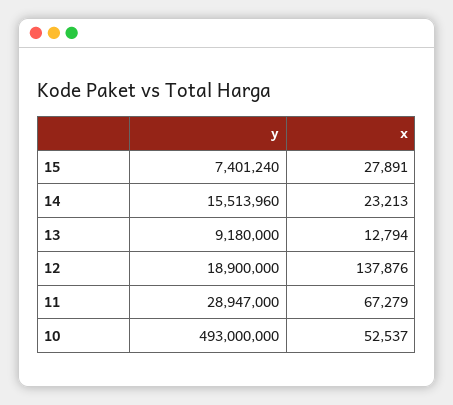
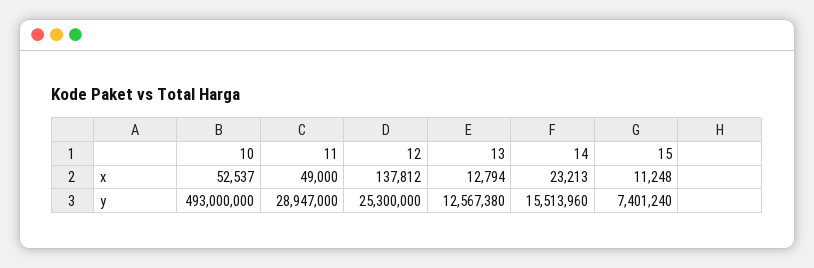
x, 15: 27891 -> 11248
y, 13: 9180000 -> 12567380
y, 12: 18900000 -> 25300000
x, 12: 137876 -> 137812
x, 11: 67279 -> 49000

